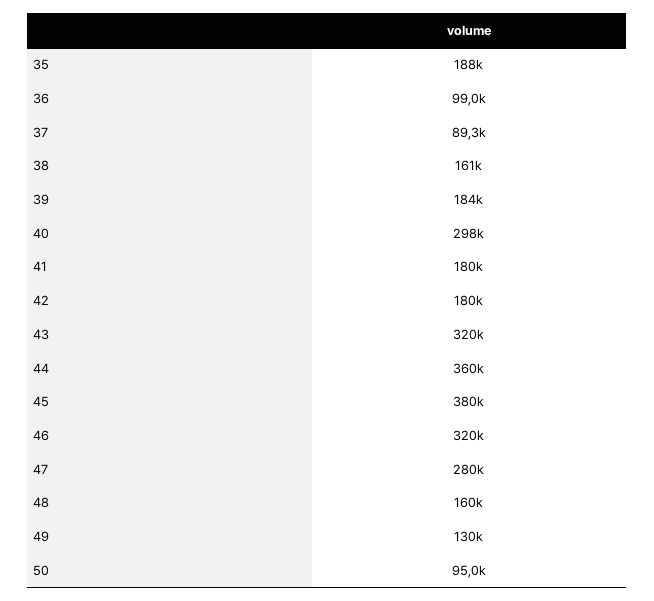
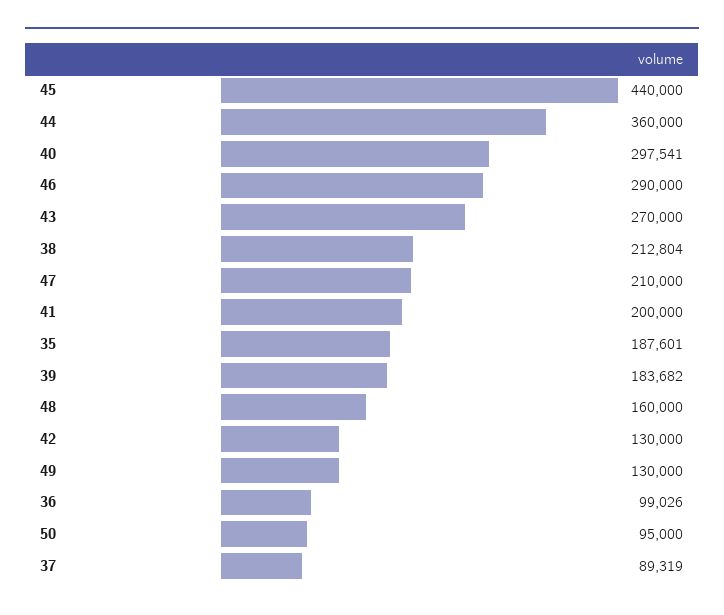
38: 161000 -> 212804
41: 180000 -> 200000
42: 180000 -> 130000
43: 320000 -> 270000
45: 380000 -> 440000
46: 320000 -> 290000
47: 280000 -> 210000

